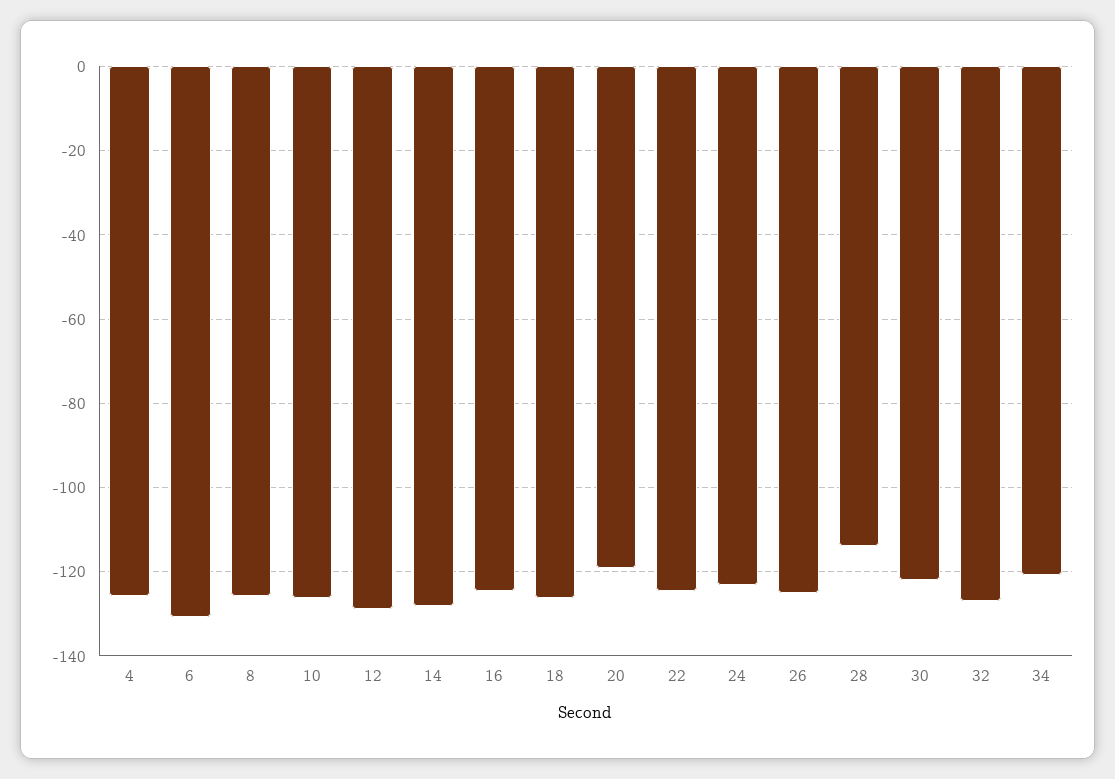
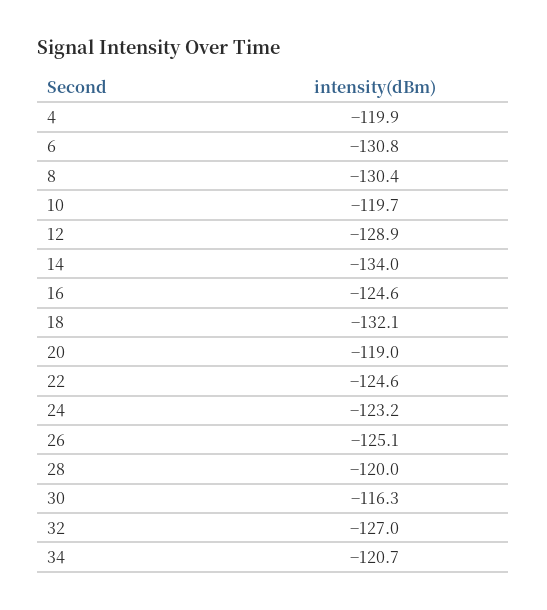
4: -126 -> -119.9
8: -126 -> -130.4
10: -126 -> -119.7
14: -128 -> -134
18: -126 -> -132.1
28: -114 -> -120
30: -122 -> -116.3

